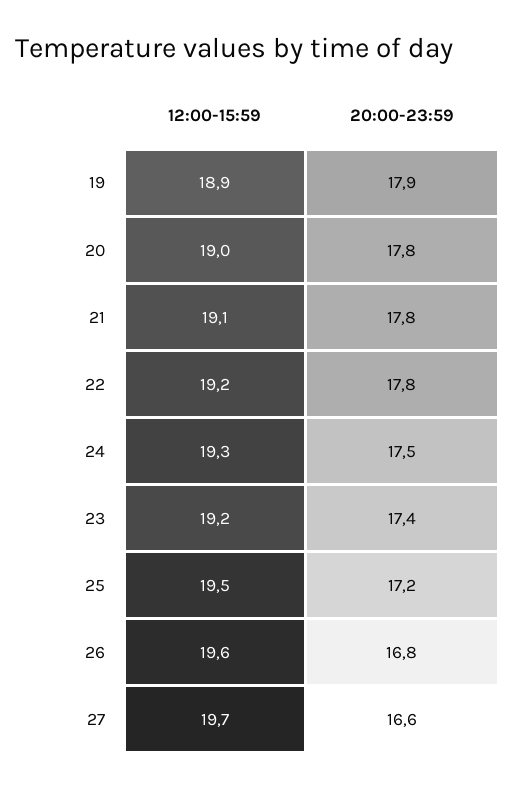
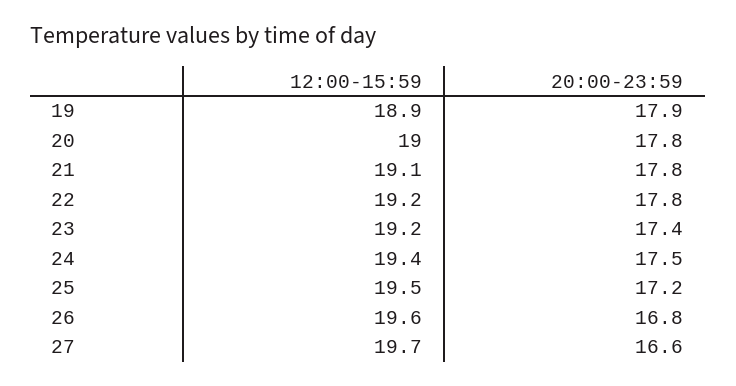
12:00-15:59, 24: 19.3 -> 19.4

